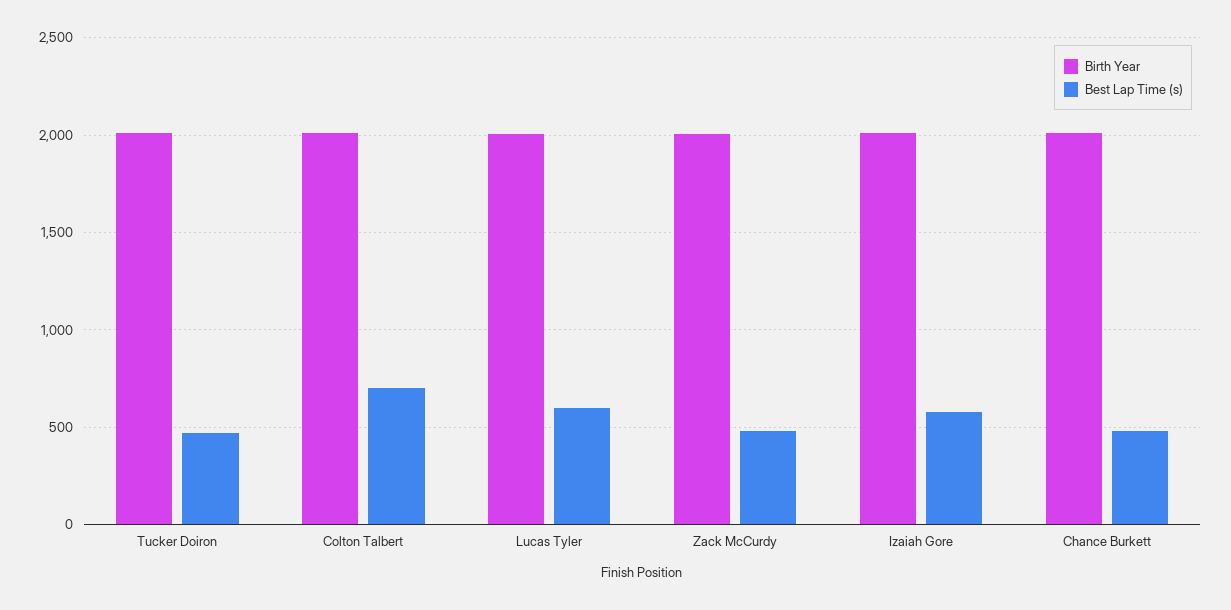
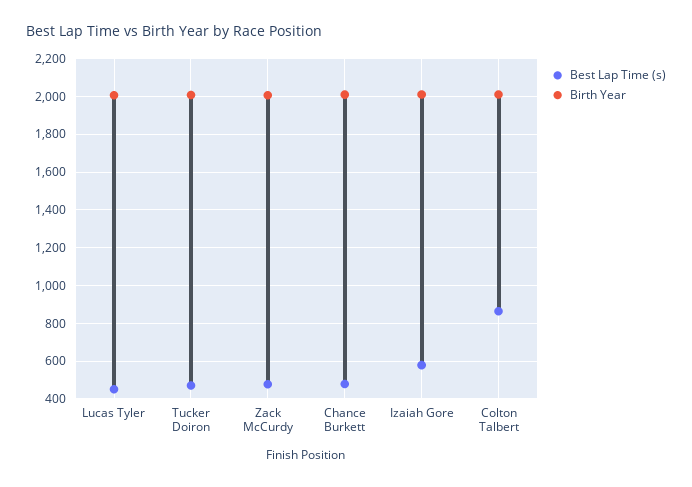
Best Lap Time (s), Colton Talbert: 700 -> 850
Best Lap Time (s), Lucas Tyler: 600 -> 450

